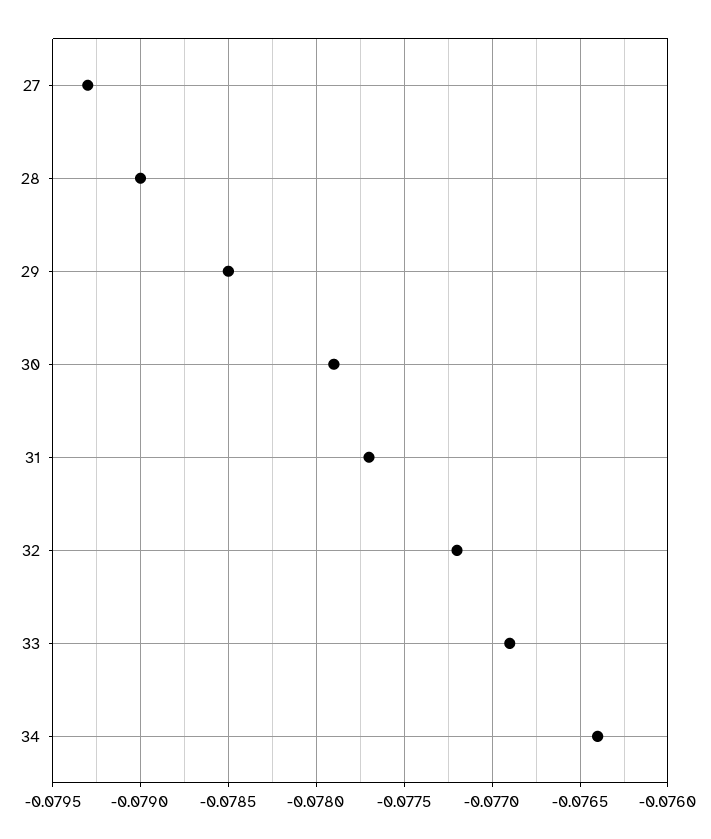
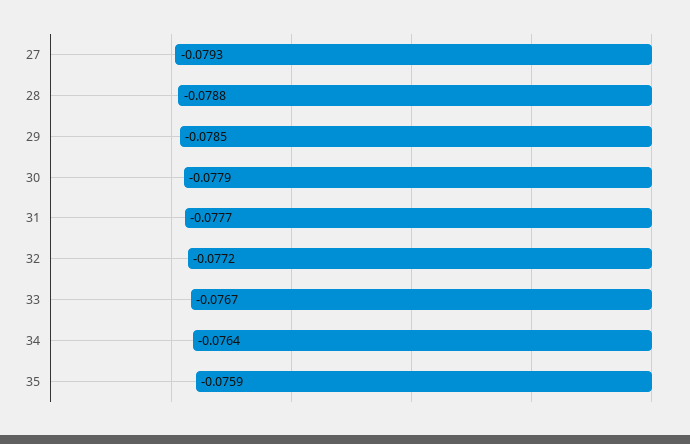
28: -0.079 -> -0.0788
33: -0.0769 -> -0.0767
35: none -> -0.0759

